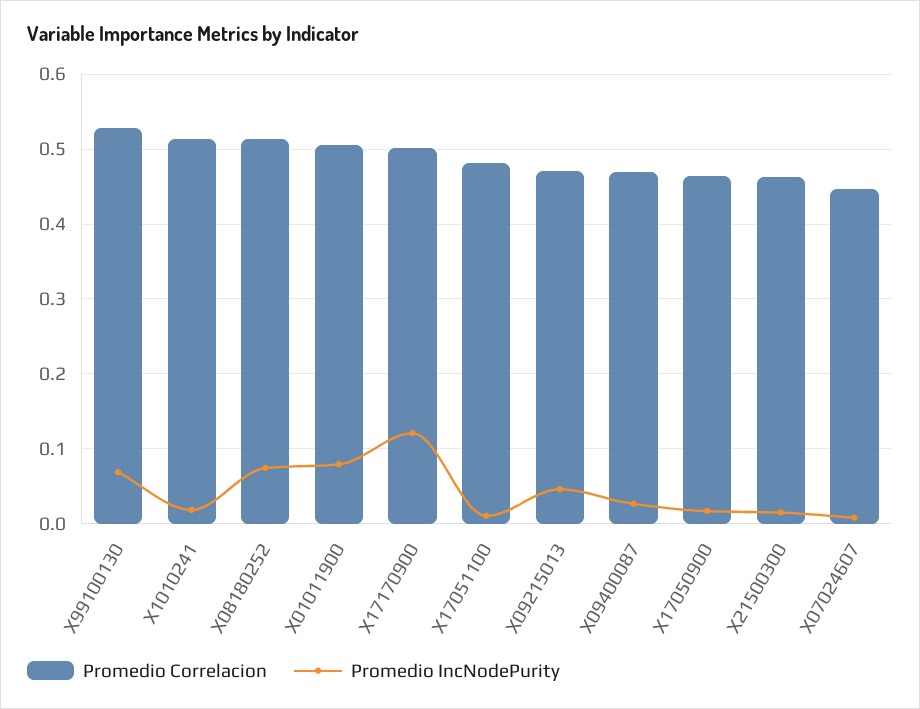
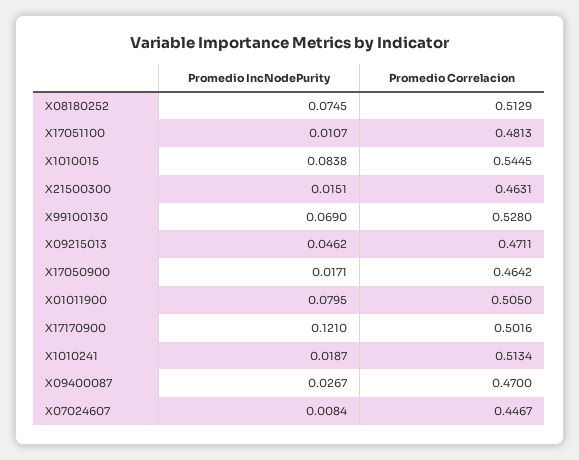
Promedio IncNodePurity, X1010015: none -> 0.0838
Promedio Correlacion, X1010015: none -> 0.5445

